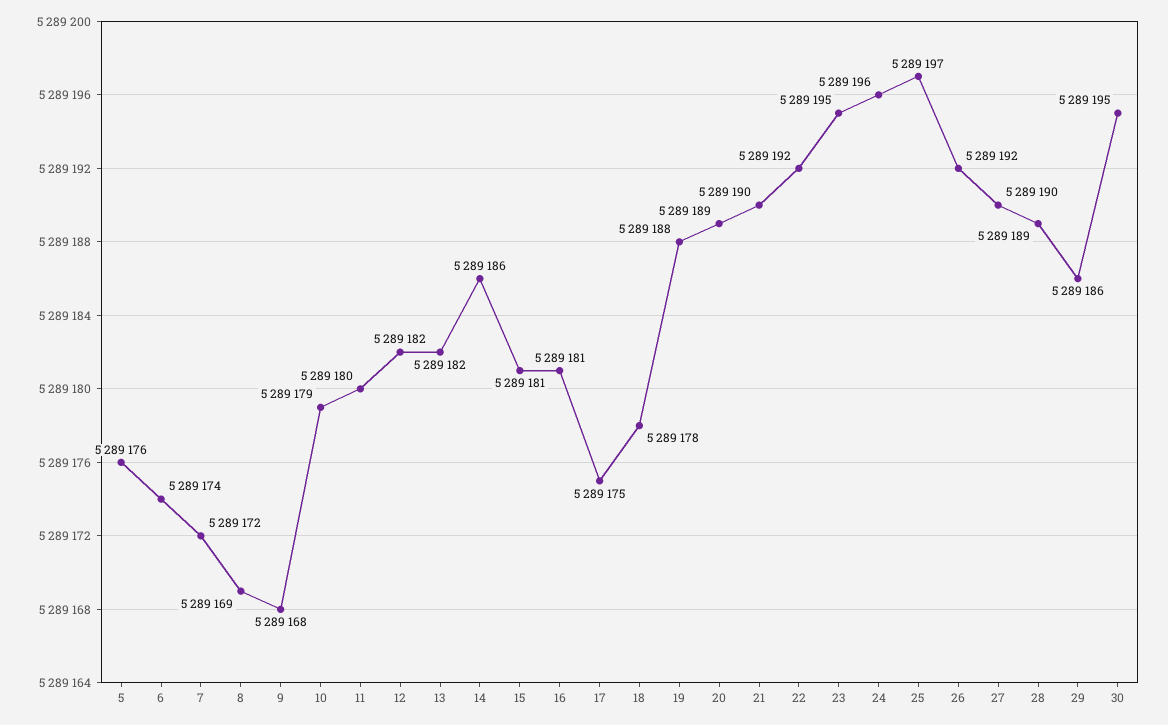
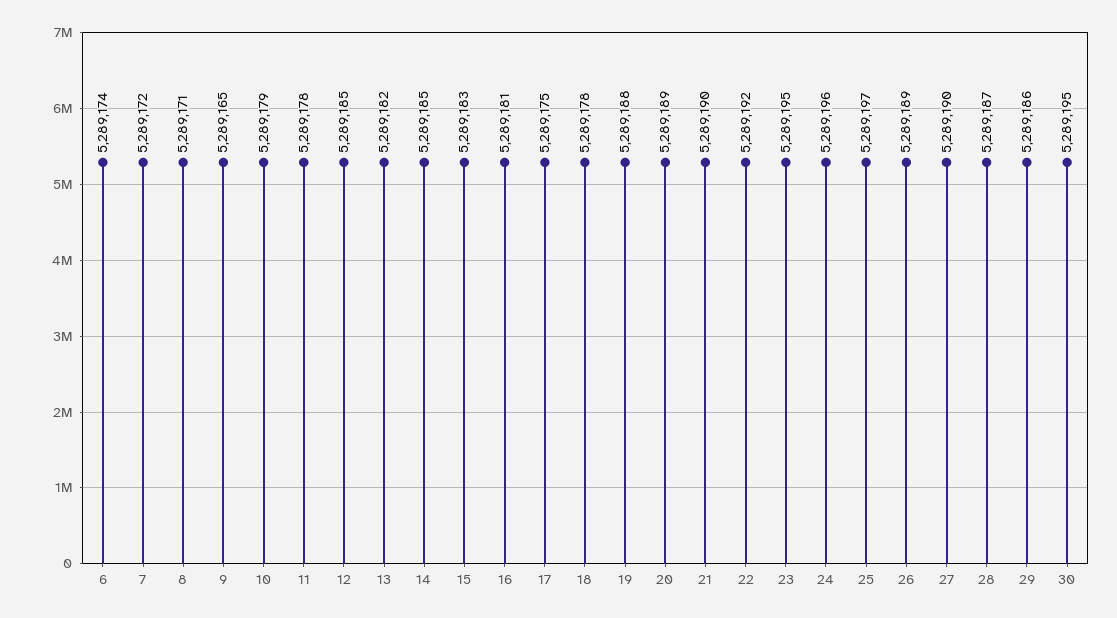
5: 5289176 -> none
8: 5289169 -> 5289171
9: 5289168 -> 5289165
11: 5289180 -> 5289178
12: 5289182 -> 5289185
14: 5289186 -> 5289185
15: 5289181 -> 5289183
26: 5289192 -> 5289189
28: 5289189 -> 5289187

